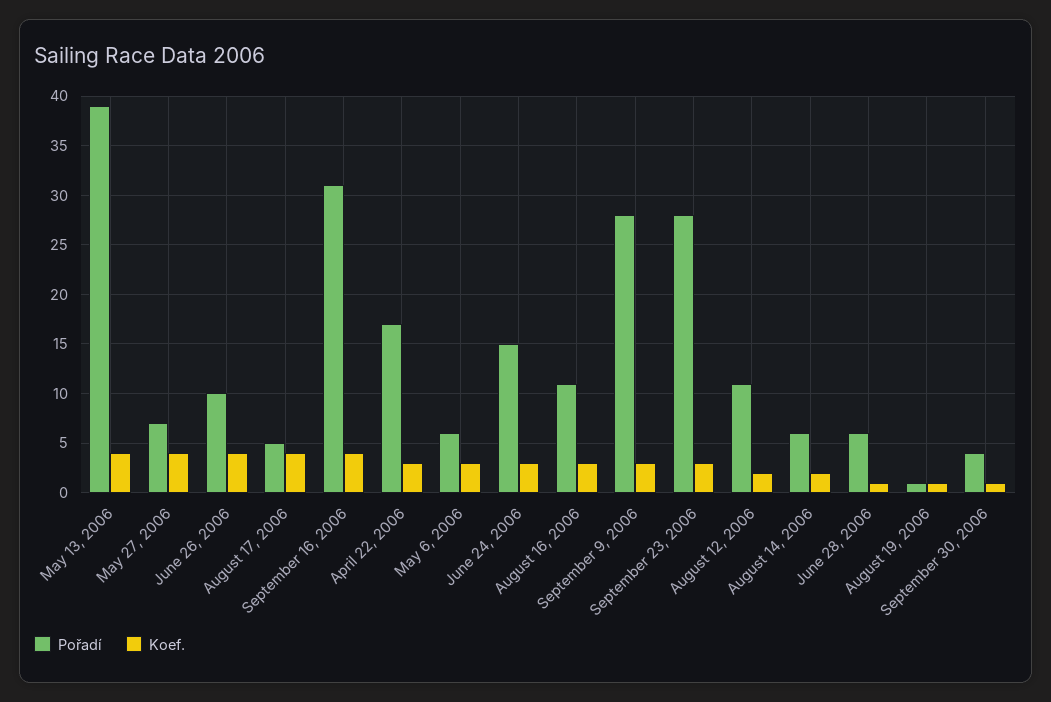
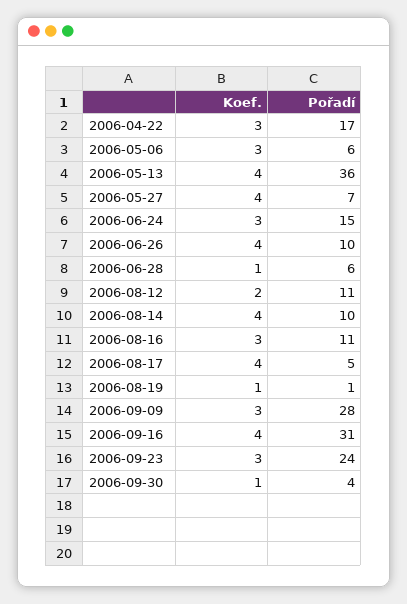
Pořadí, May 13, 2006: 39 -> 36
Pořadí, September 23, 2006: 28 -> 24
Pořadí, August 14, 2006: 6 -> 10
Koef., August 14, 2006: 2 -> 4

